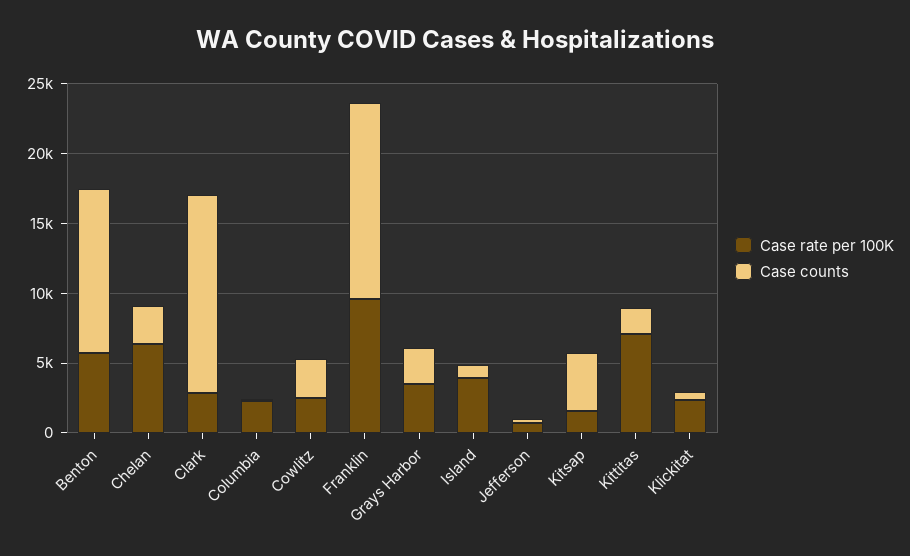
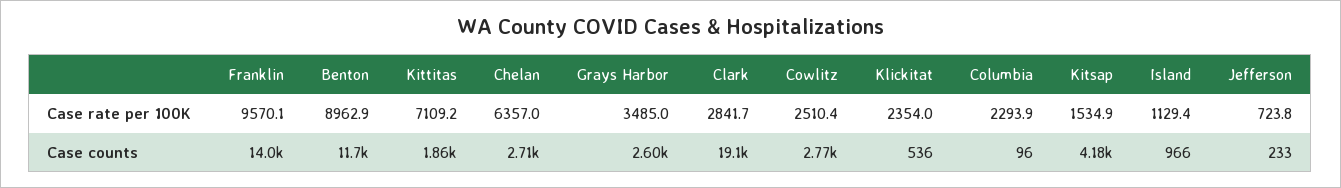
Case rate per 100K, Benton: 6000 -> 8962.9
Case counts, Clark: 14000 -> 19100
Case rate per 100K, Island: 4000 -> 1129.4

